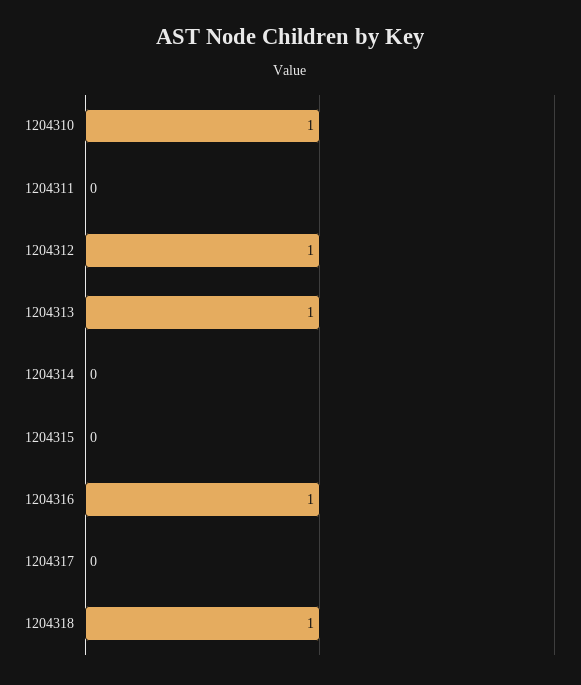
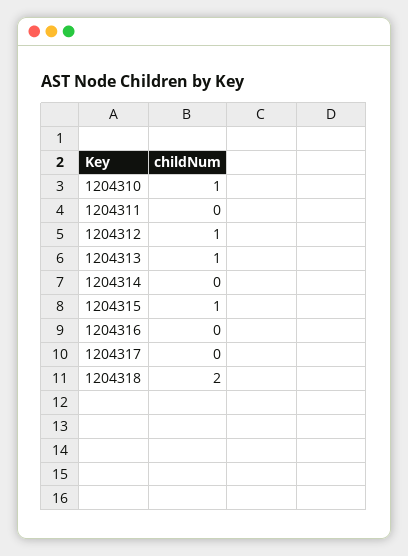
1204315: 0 -> 1
1204316: 1 -> 0
1204318: 1 -> 2

